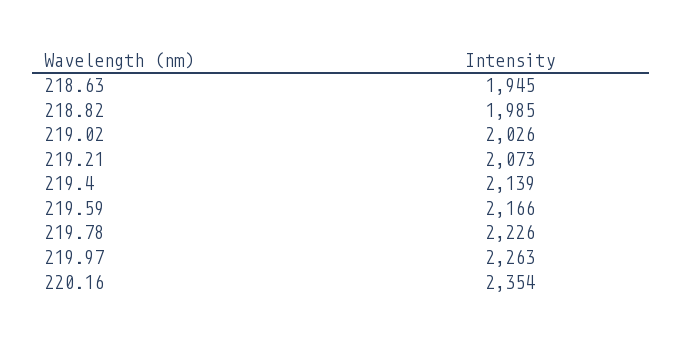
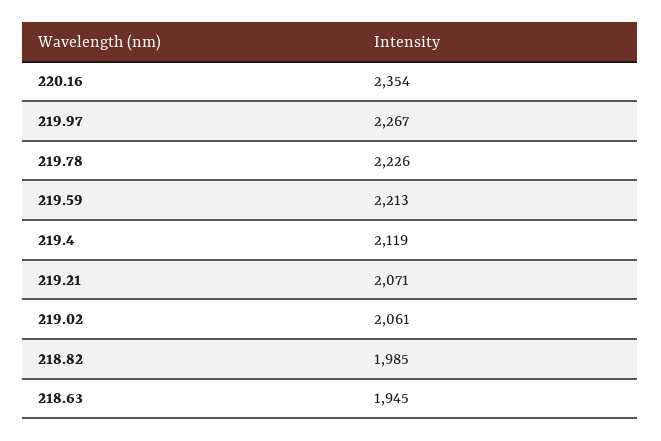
219.02: 2026 -> 2061
219.21: 2073 -> 2071
219.4: 2139 -> 2119
219.59: 2166 -> 2213
219.97: 2263 -> 2267

